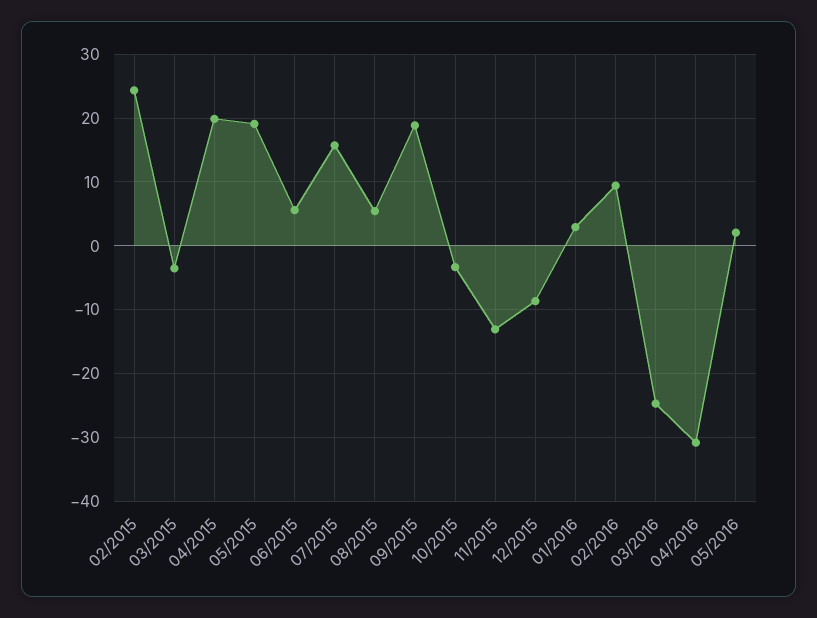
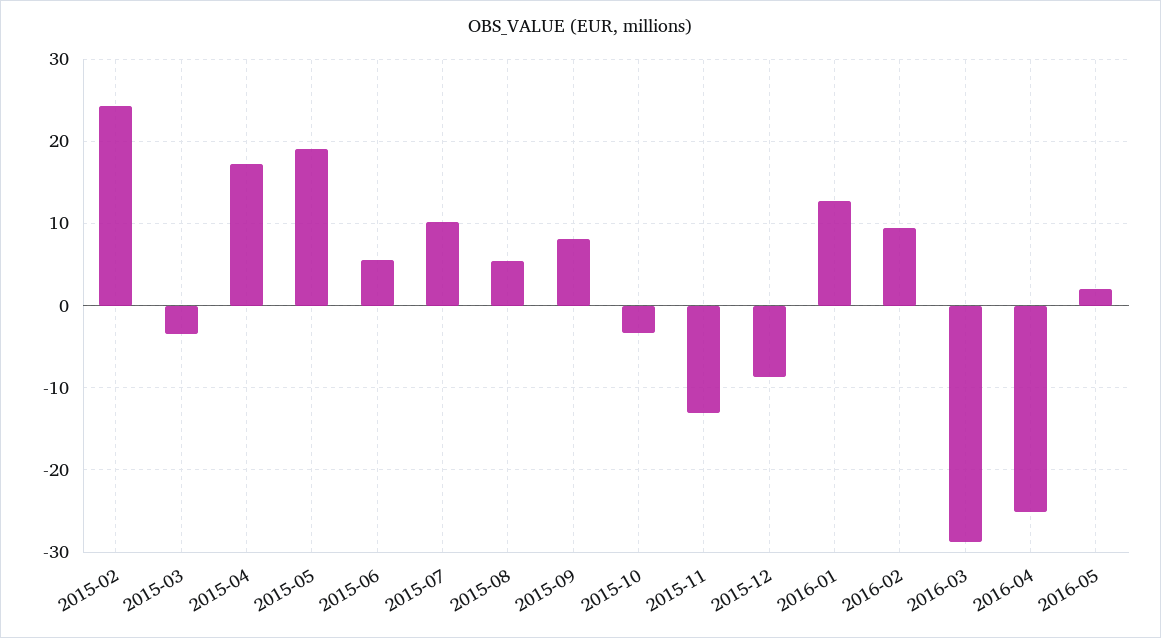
04/2015: 20 -> 17
07/2015: 16 -> 10
09/2015: 19 -> 8
01/2016: 3 -> 13
03/2016: -25 -> -29
04/2016: -31 -> -25

